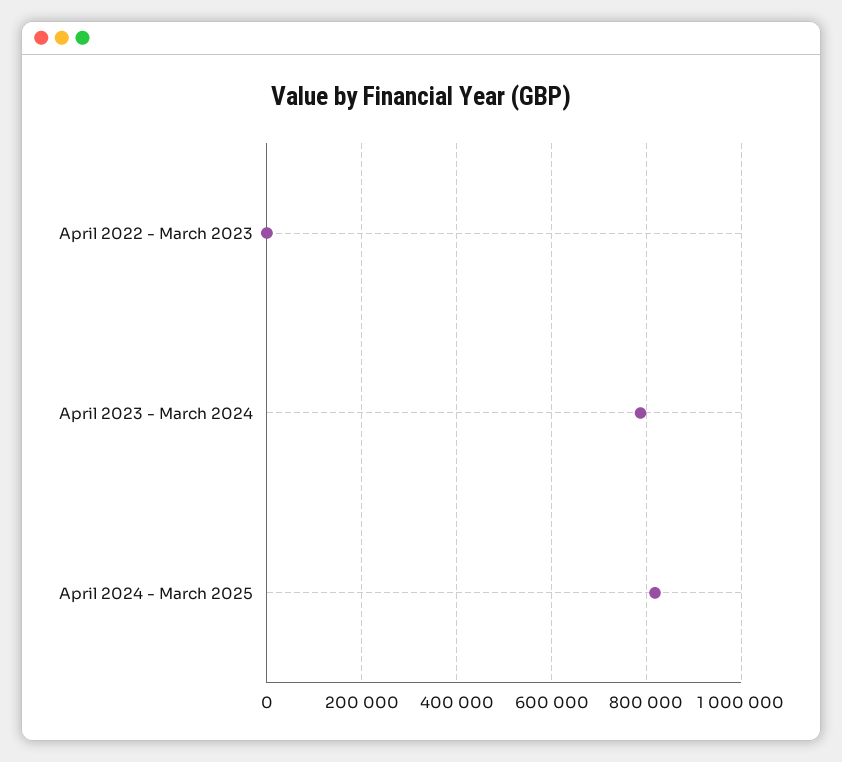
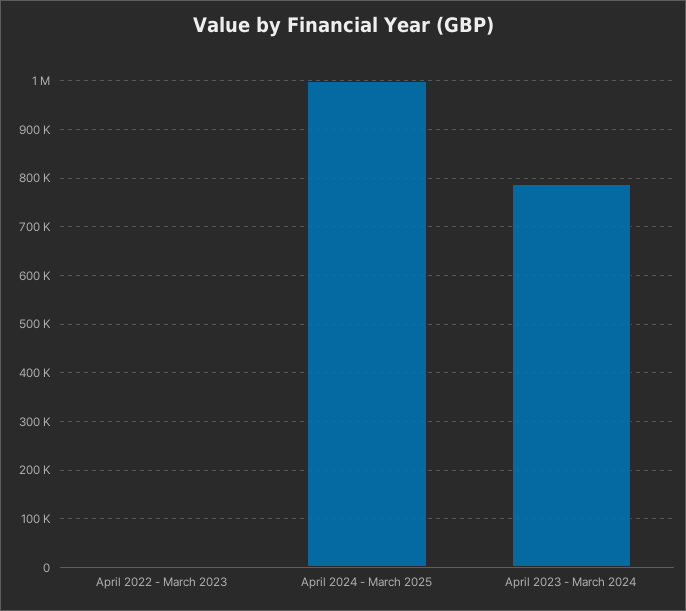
April 2024 - March 2025: 820000 -> 1000000

